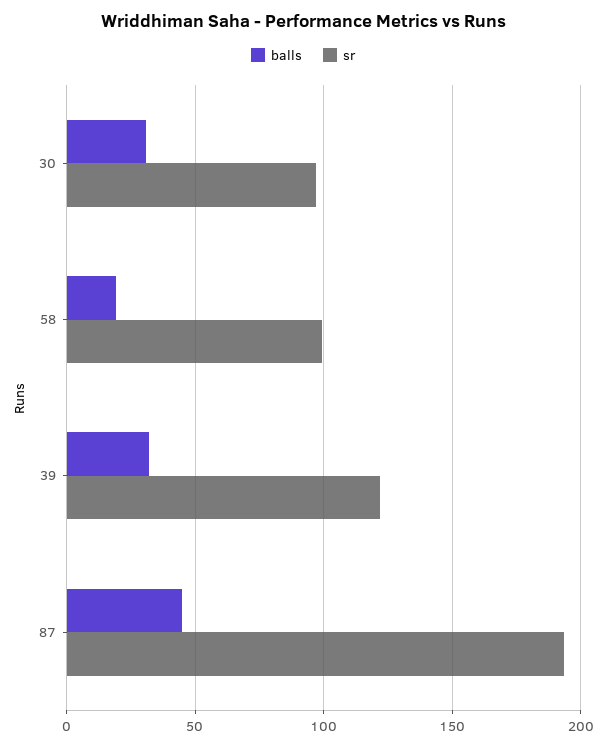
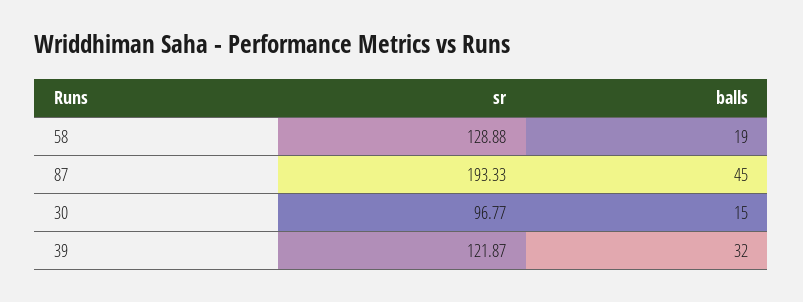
balls, 30: 30 -> 15
sr, 58: 100 -> 128.88

